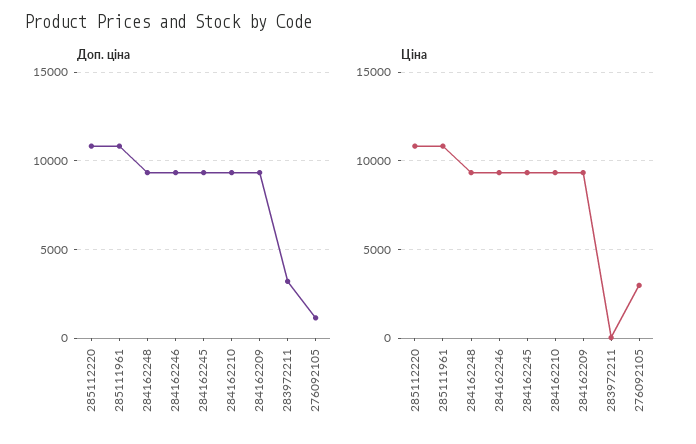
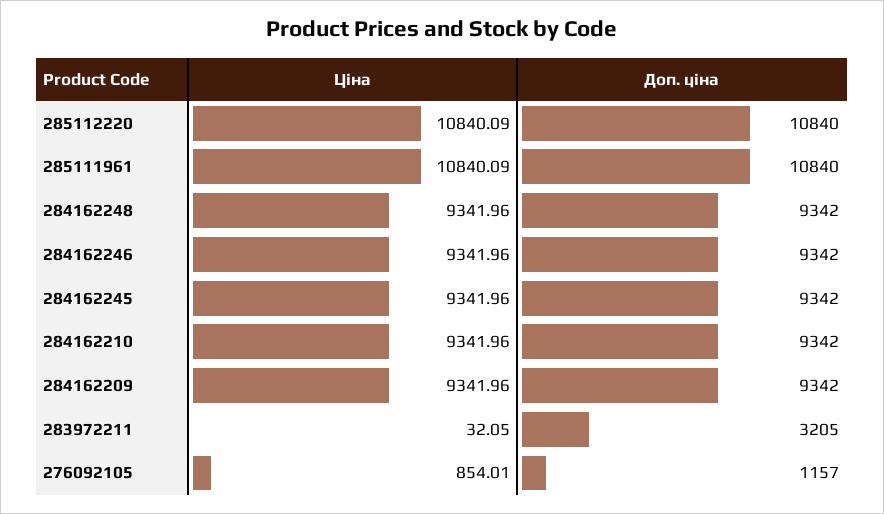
Ціна, 276092105: 3000 -> 854.01

